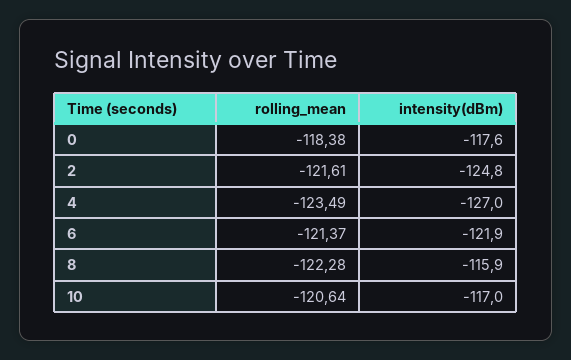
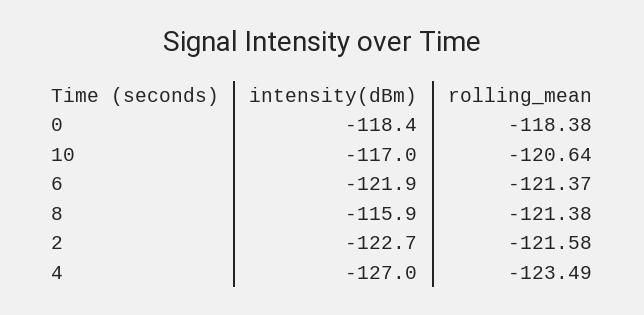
intensity(dBm), 0: -117.6 -> -118.4
rolling_mean, 2: -121.61 -> -121.58
intensity(dBm), 2: -124.8 -> -122.7
rolling_mean, 8: -122.28 -> -121.38

